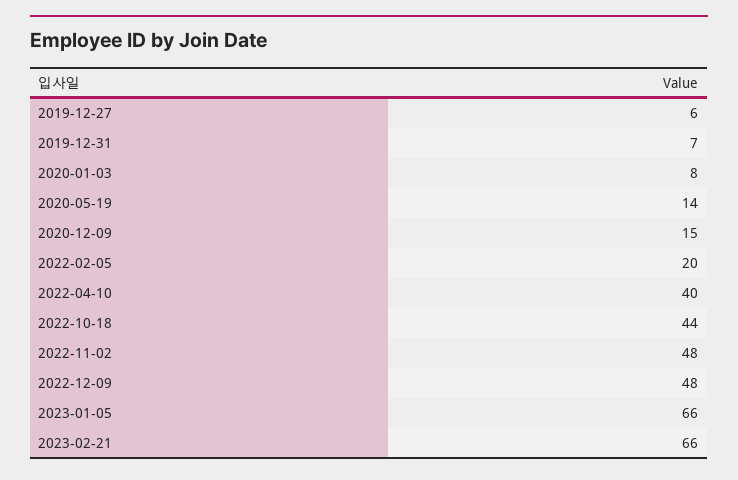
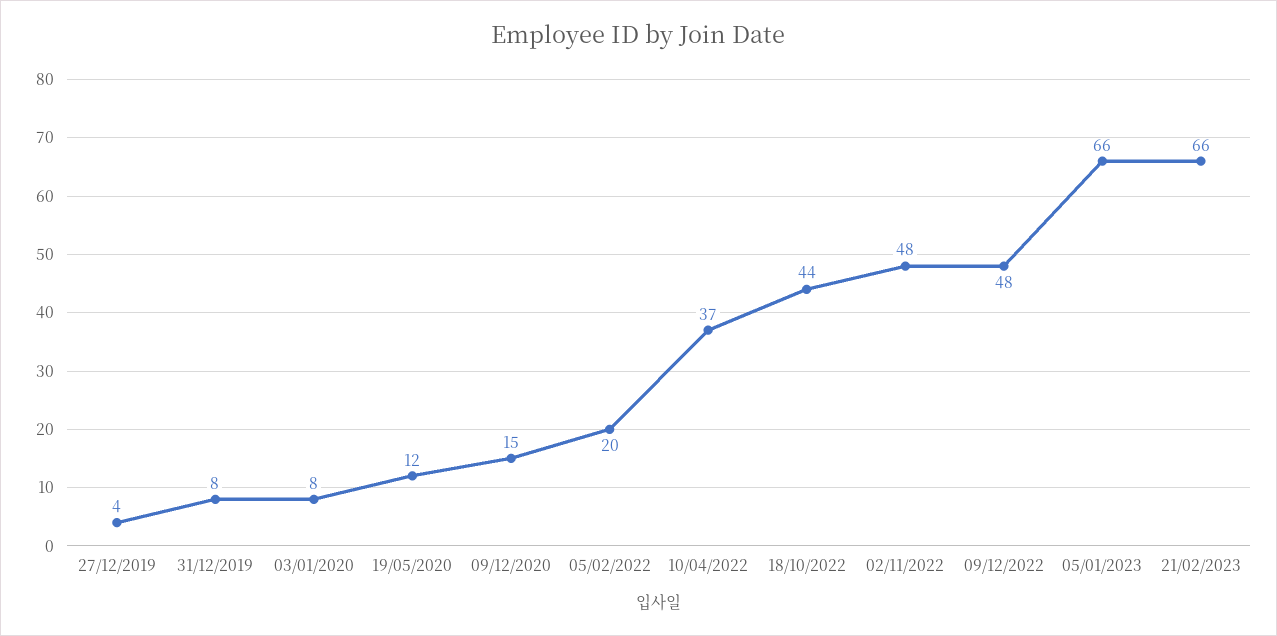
2019-12-27: 6 -> 4
2019-12-31: 7 -> 8
2020-05-19: 14 -> 12
2022-04-10: 40 -> 37

